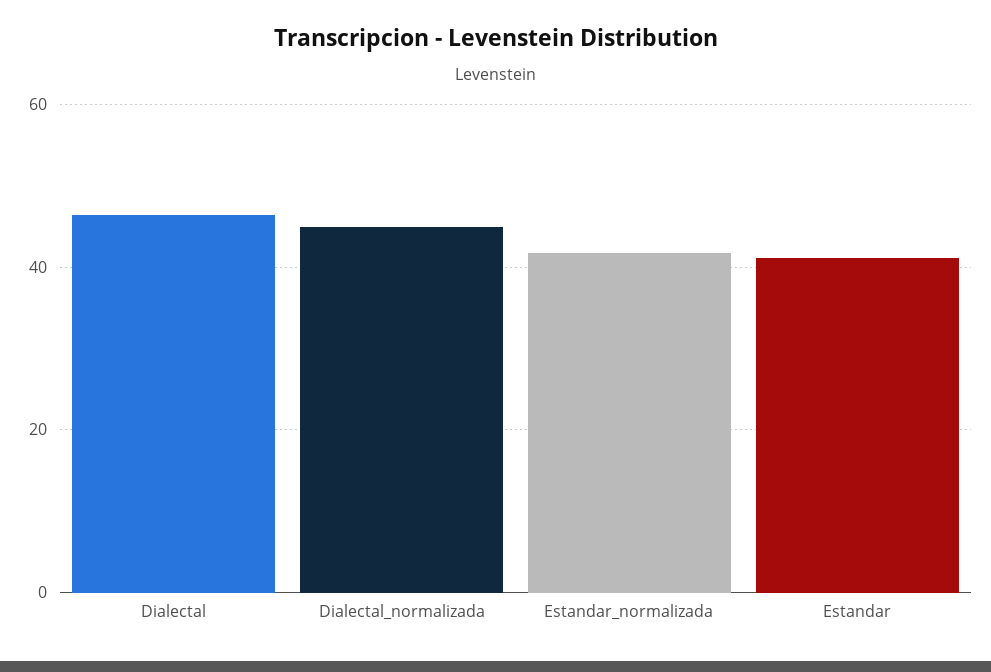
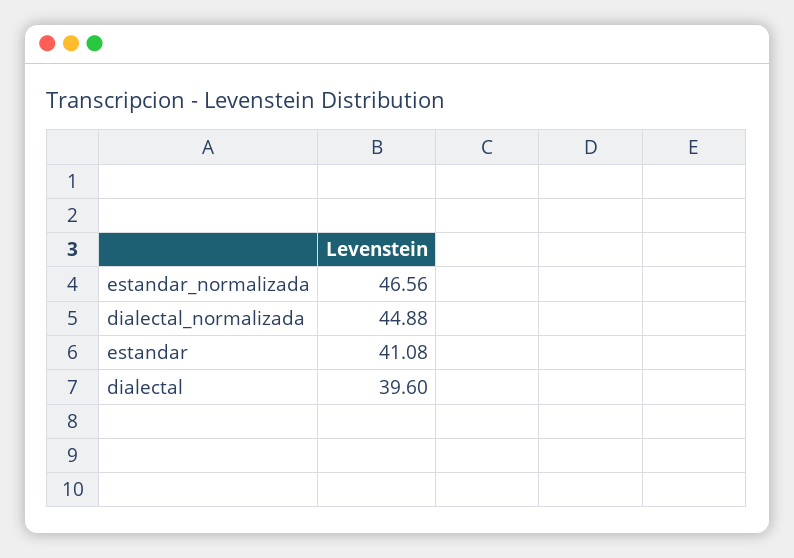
Dialectal: 46 -> 39.6
Estandar_normalizada: 42 -> 46.56

